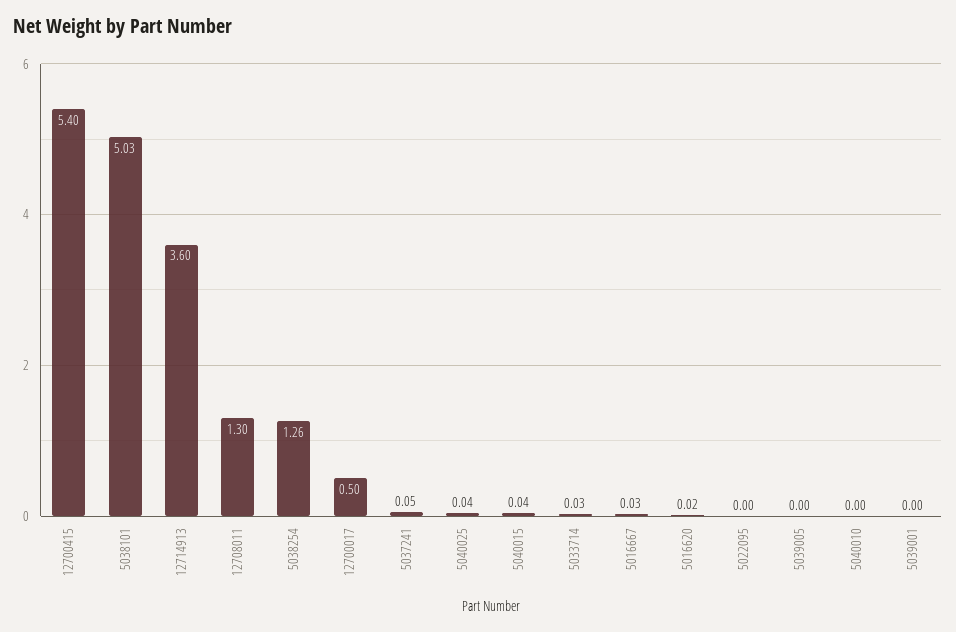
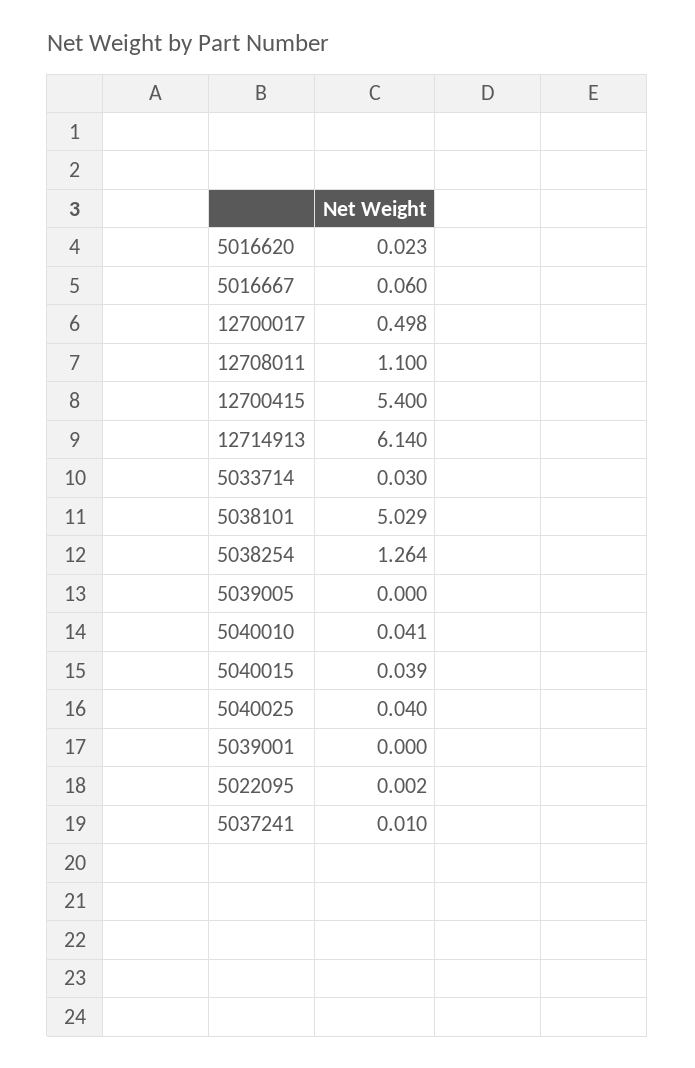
12714913: 3.6 -> 6.14
12708011: 1.3 -> 1.1
5037241: 0.05 -> 0.01
5016667: 0.03 -> 0.06
5040010: 0 -> 0.041

